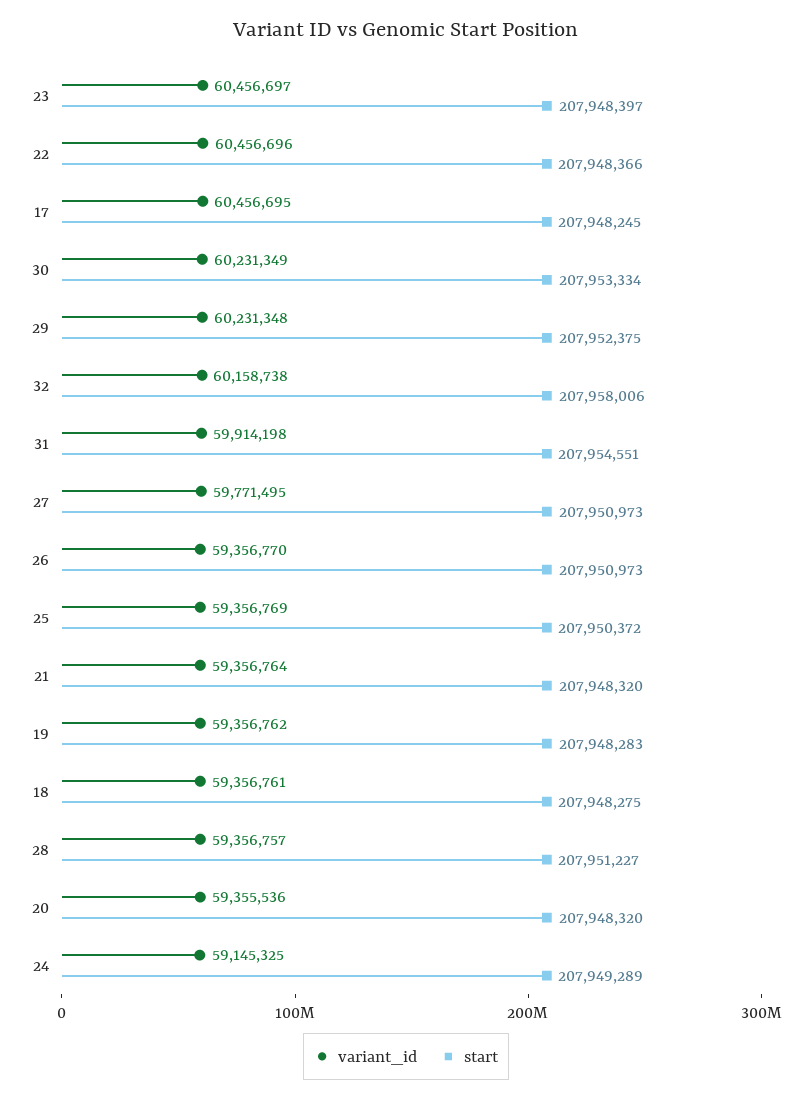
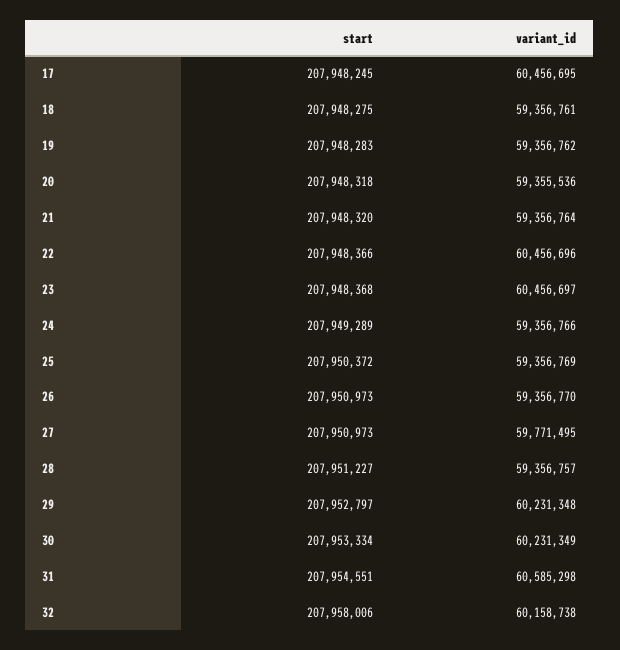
start, 23: 207948397 -> 207948368
start, 29: 207952375 -> 207952797
variant_id, 31: 59914198 -> 60585298
start, 20: 207948320 -> 207948318
variant_id, 24: 59145325 -> 59356766

